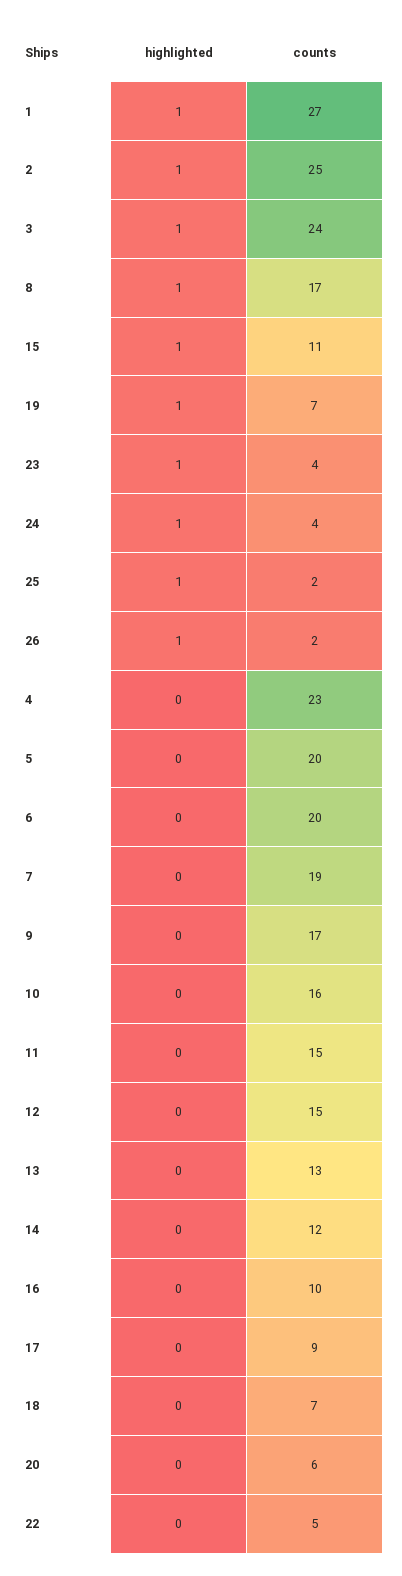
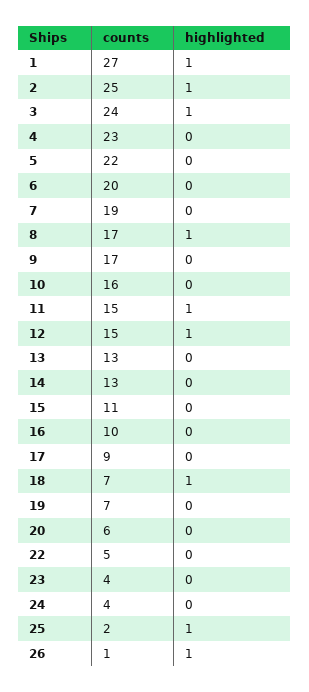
highlighted, 15: 1 -> 0
highlighted, 19: 1 -> 0
highlighted, 23: 1 -> 0
highlighted, 24: 1 -> 0
counts, 26: 2 -> 1
counts, 5: 20 -> 22
highlighted, 11: 0 -> 1
highlighted, 12: 0 -> 1
counts, 14: 12 -> 13
highlighted, 18: 0 -> 1

